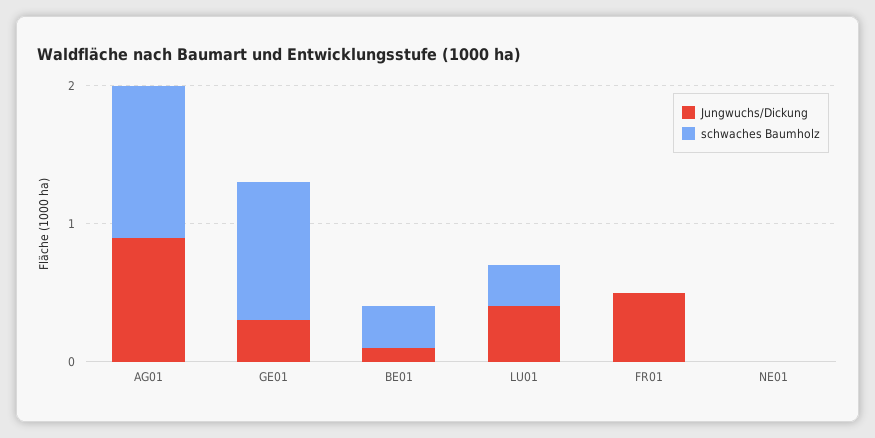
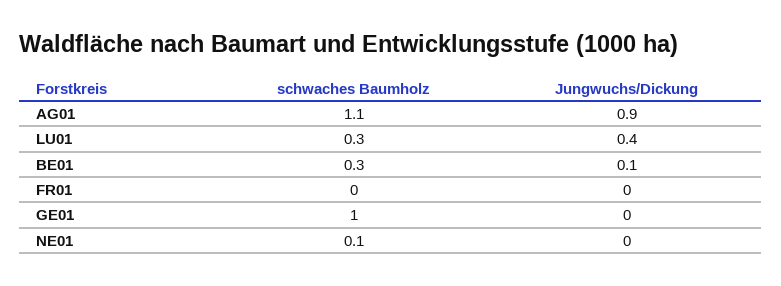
Jungwuchs/Dickung, GE01: 0.3 -> 0
Jungwuchs/Dickung, FR01: 0.5 -> 0
schwaches Baumholz, NE01: 0 -> 0.1

